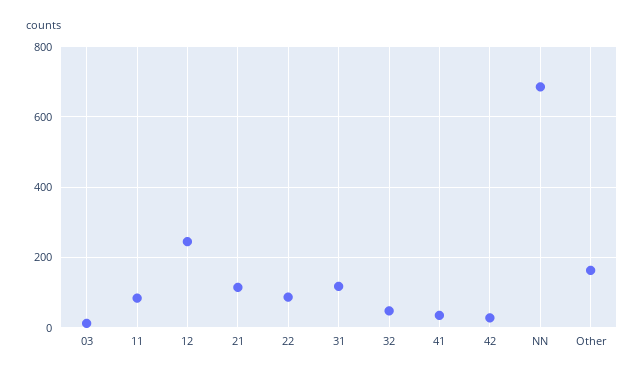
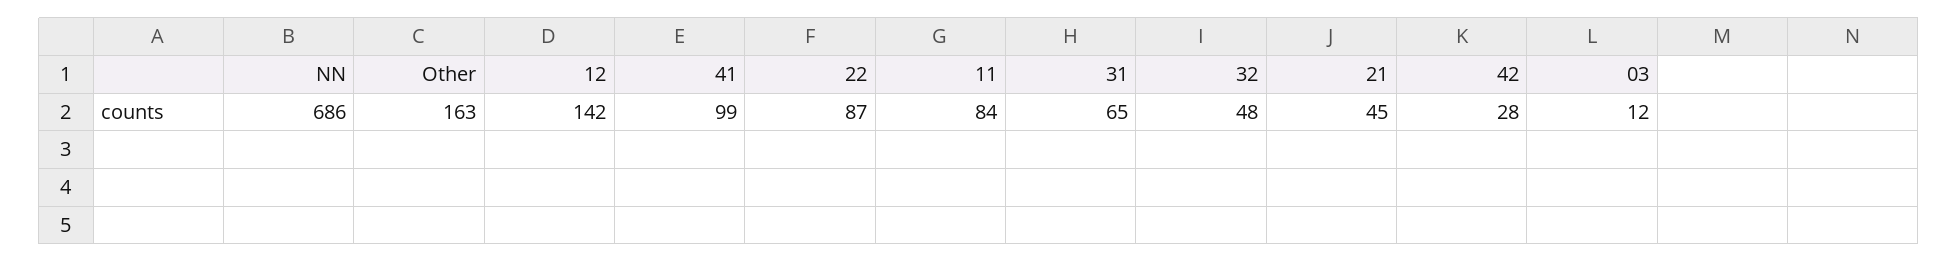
12: 240 -> 142
21: 120 -> 45
31: 120 -> 65
41: 40 -> 99

